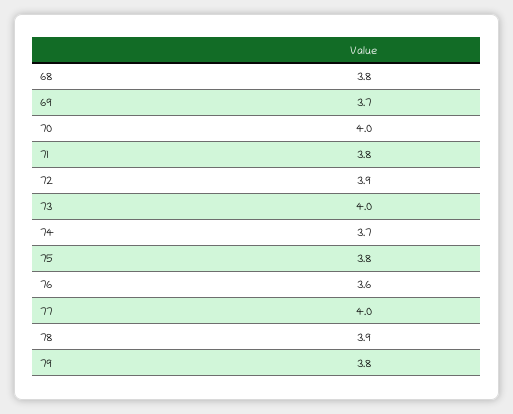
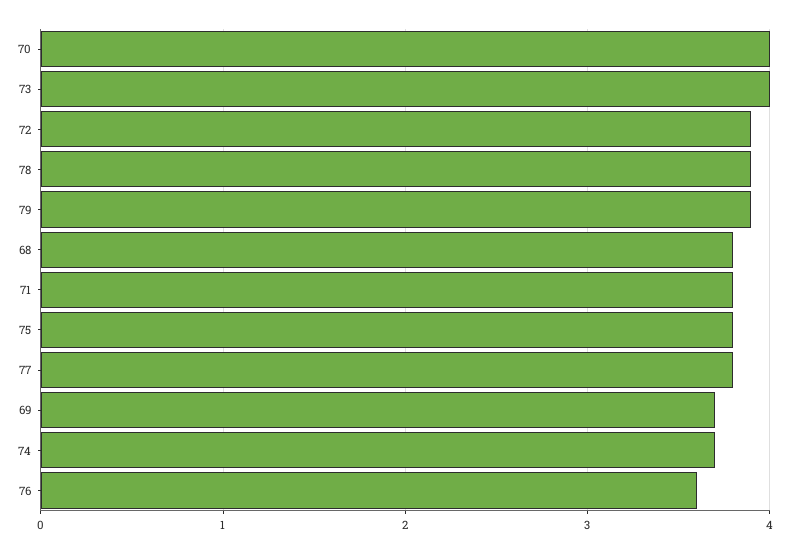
77: 4 -> 3.8
79: 3.8 -> 3.9

